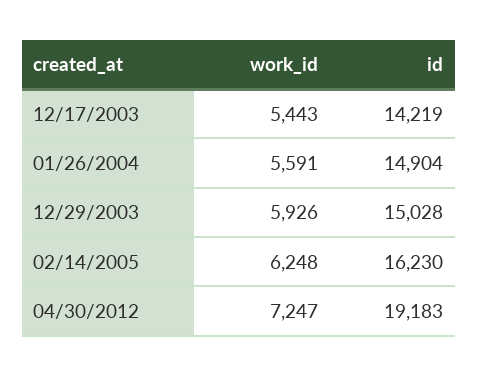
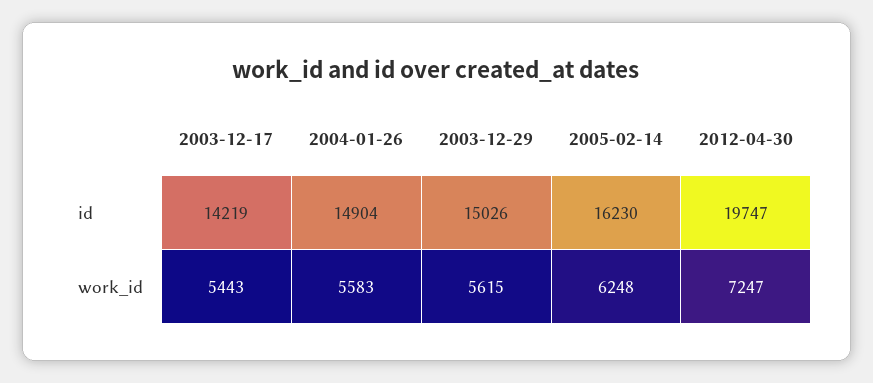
work_id, 01/26/2004: 5591 -> 5583
work_id, 12/29/2003: 5926 -> 5615
id, 12/29/2003: 15028 -> 15026
id, 04/30/2012: 19183 -> 19747

